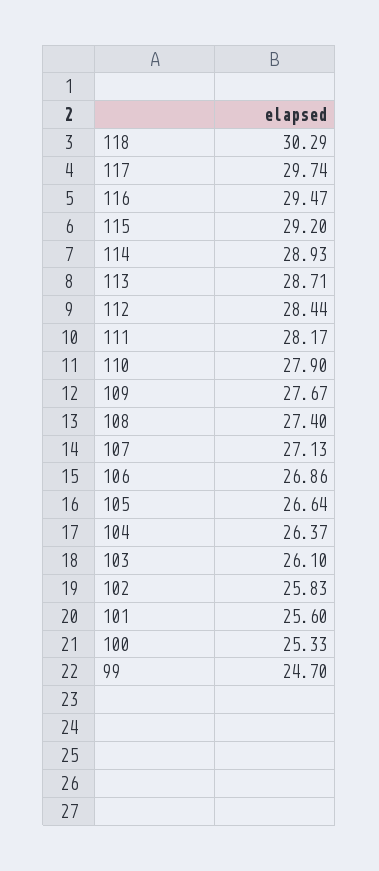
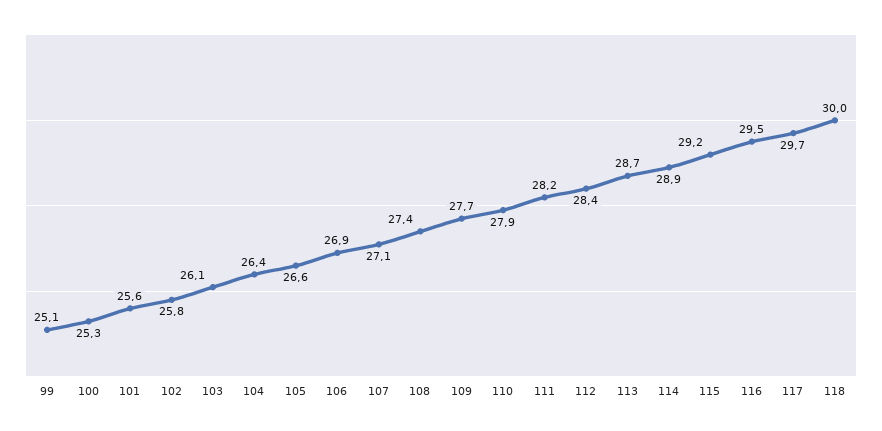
118: 30.29 -> 30
99: 24.7 -> 25.1

